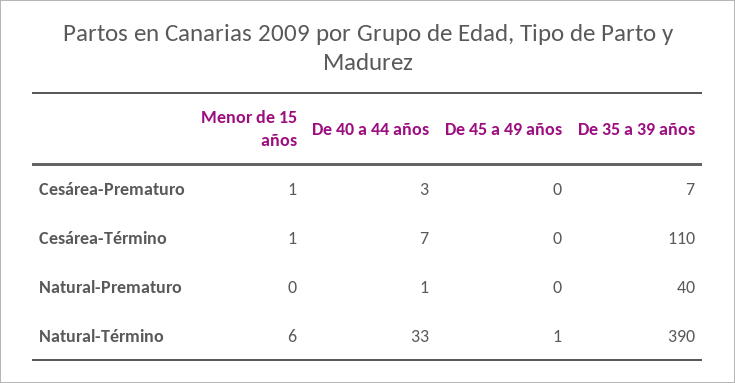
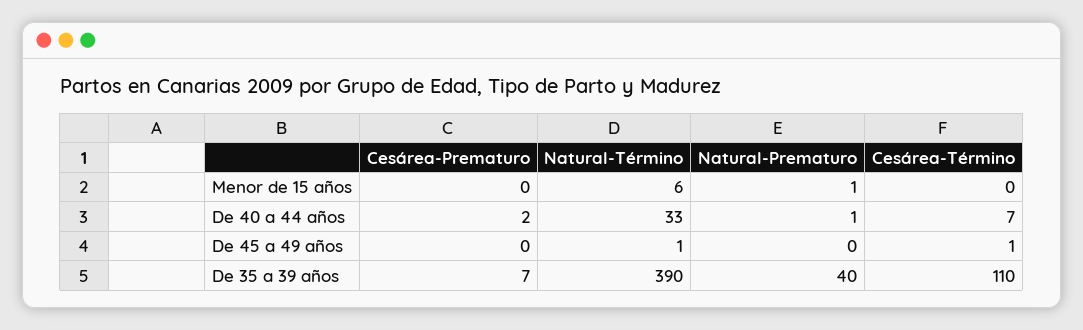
Menor de 15 años, Cesárea-Prematuro: 1 -> 0
De 40 a 44 años, Cesárea-Prematuro: 3 -> 2
Menor de 15 años, Cesárea-Término: 1 -> 0
De 45 a 49 años, Cesárea-Término: 0 -> 1
Menor de 15 años, Natural-Prematuro: 0 -> 1

